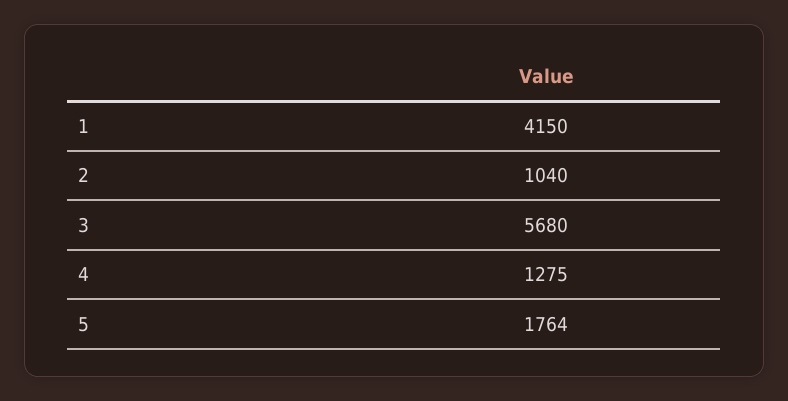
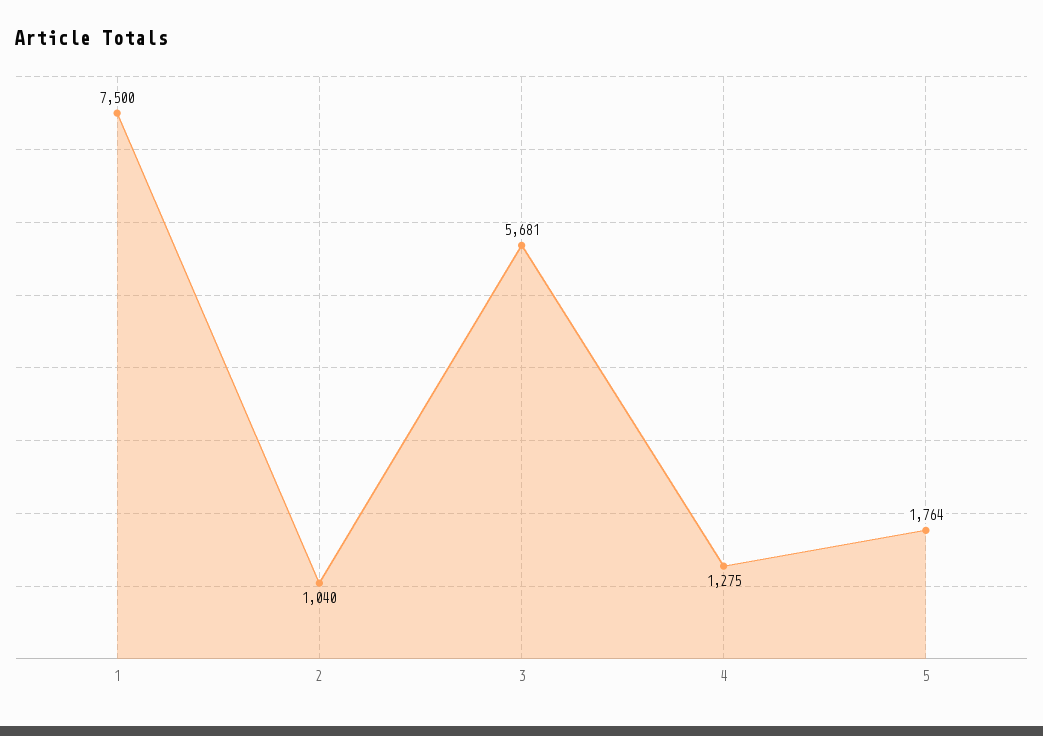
1: 4150 -> 7500
3: 5680 -> 5681

